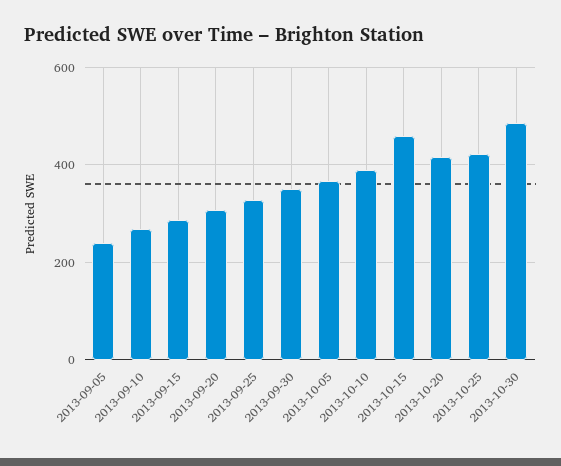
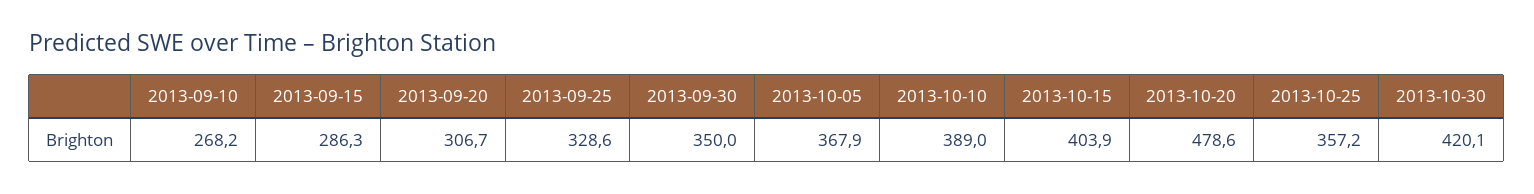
2013-09-05: 240 -> none
2013-10-15: 460 -> 403.9
2013-10-20: 420 -> 478.6
2013-10-25: 420 -> 357.2
2013-10-30: 480 -> 420.1

